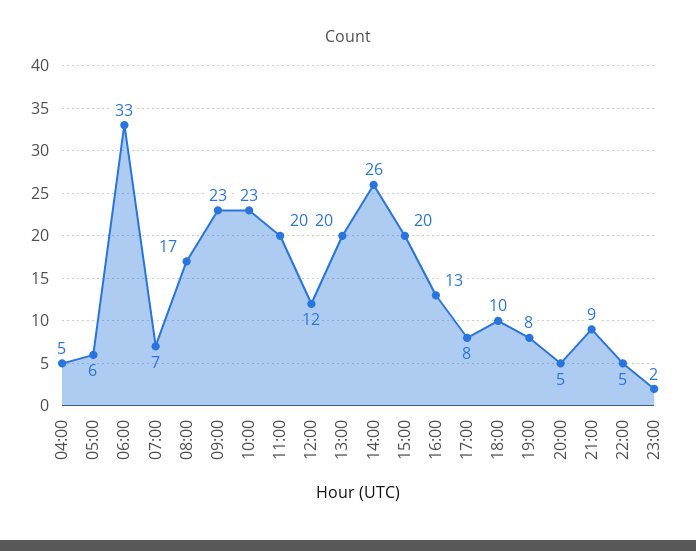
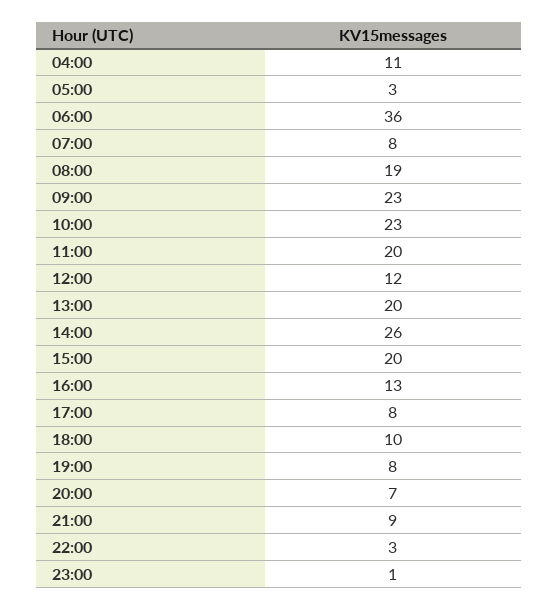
04:00: 5 -> 11
05:00: 6 -> 3
06:00: 33 -> 36
07:00: 7 -> 8
08:00: 17 -> 19
20:00: 5 -> 7
22:00: 5 -> 3
23:00: 2 -> 1

